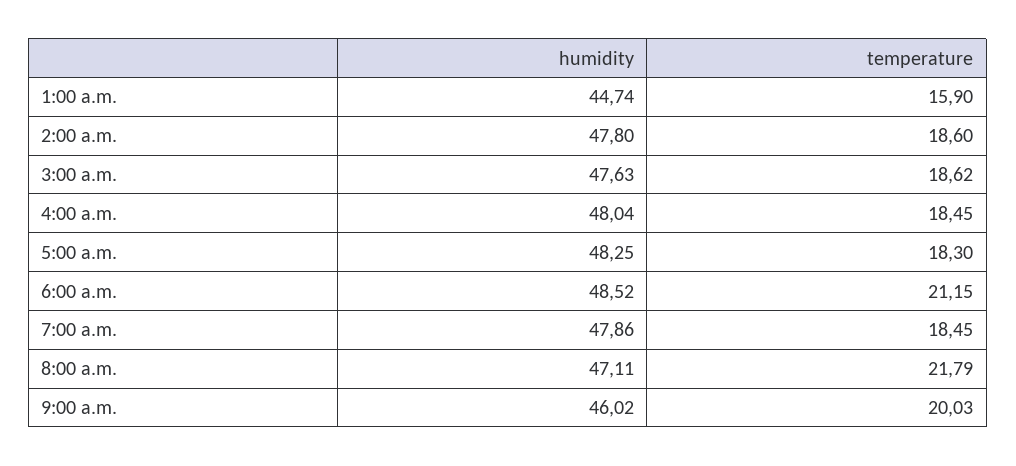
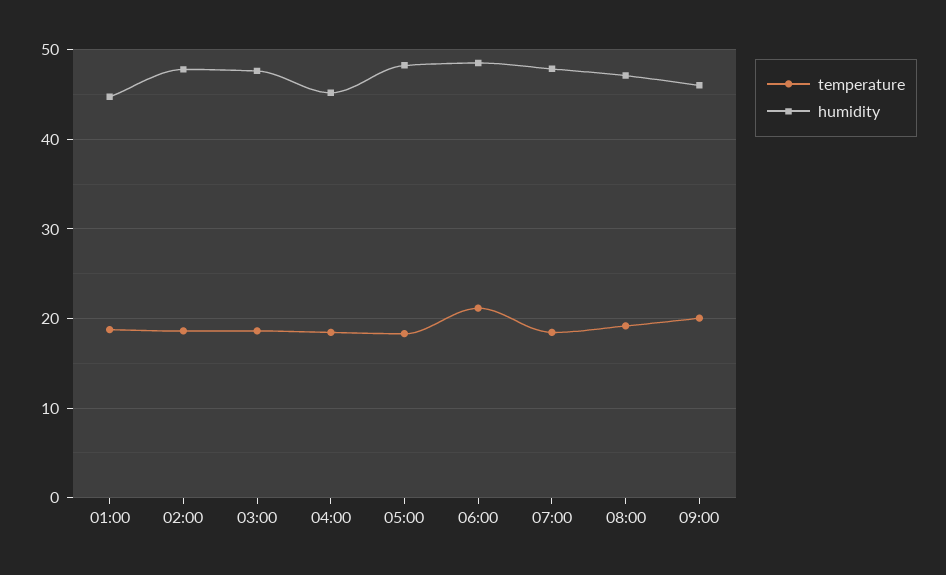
temperature, 1:00 a.m.: 15.9 -> 19
humidity, 4:00 a.m.: 48.04 -> 45
temperature, 8:00 a.m.: 21.79 -> 19

